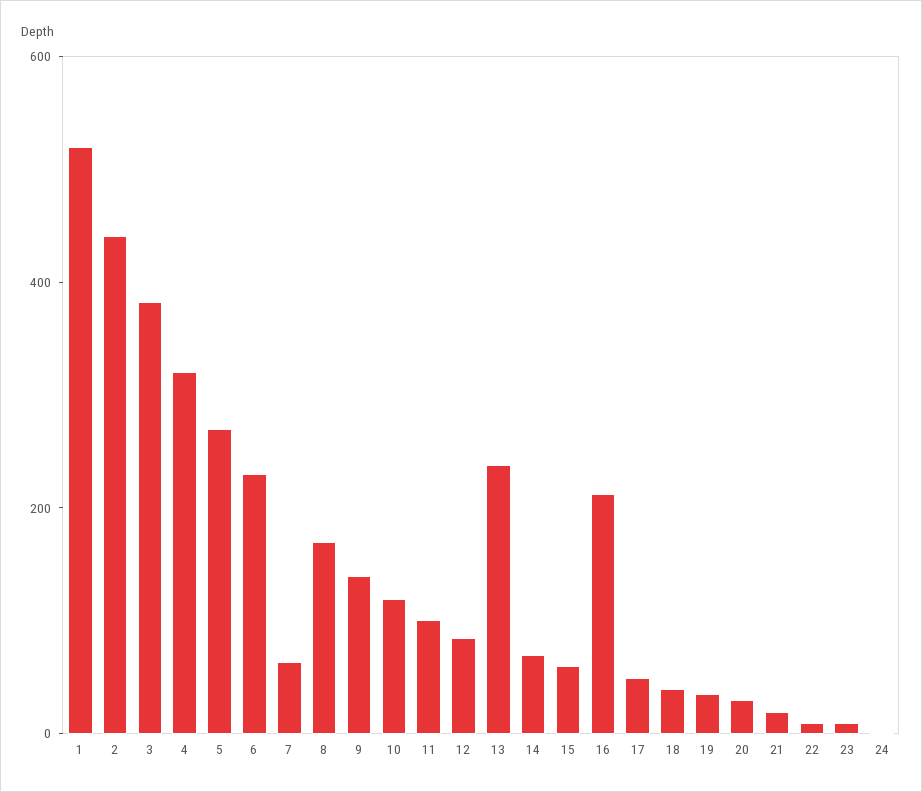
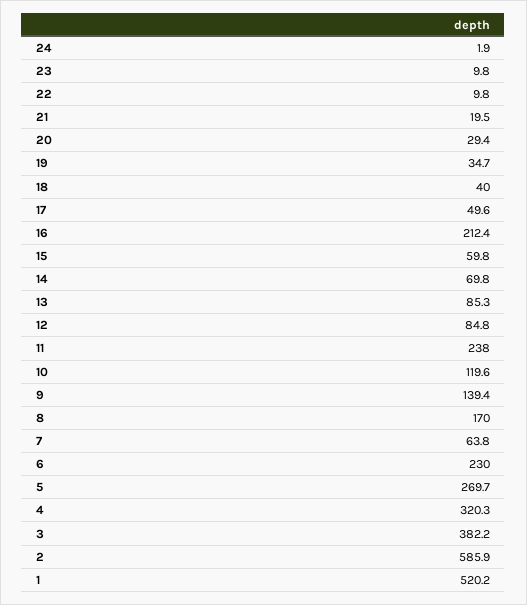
2: 450 -> 585.9
11: 100 -> 238
13: 250 -> 85.3

